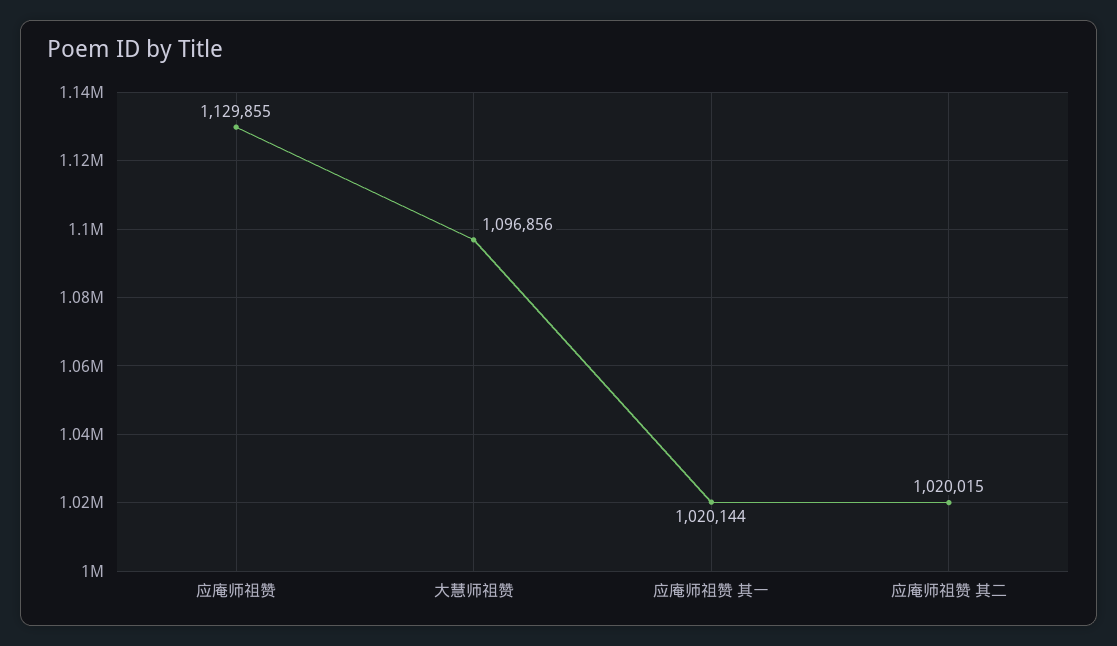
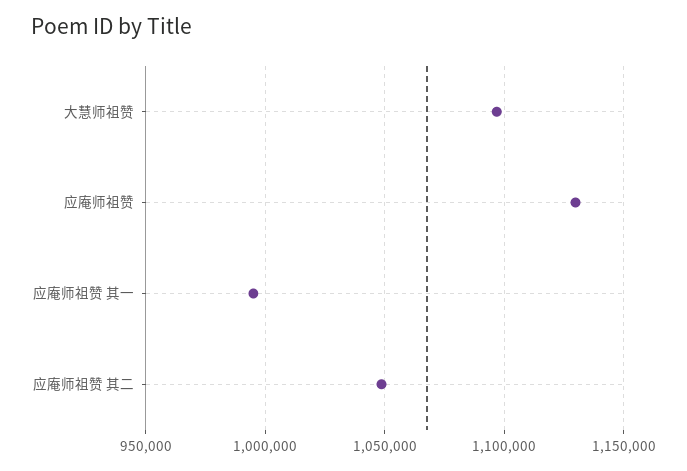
应庵师祖赞 其一: 1020144 -> 995000
应庵师祖赞 其二: 1020015 -> 1050000

